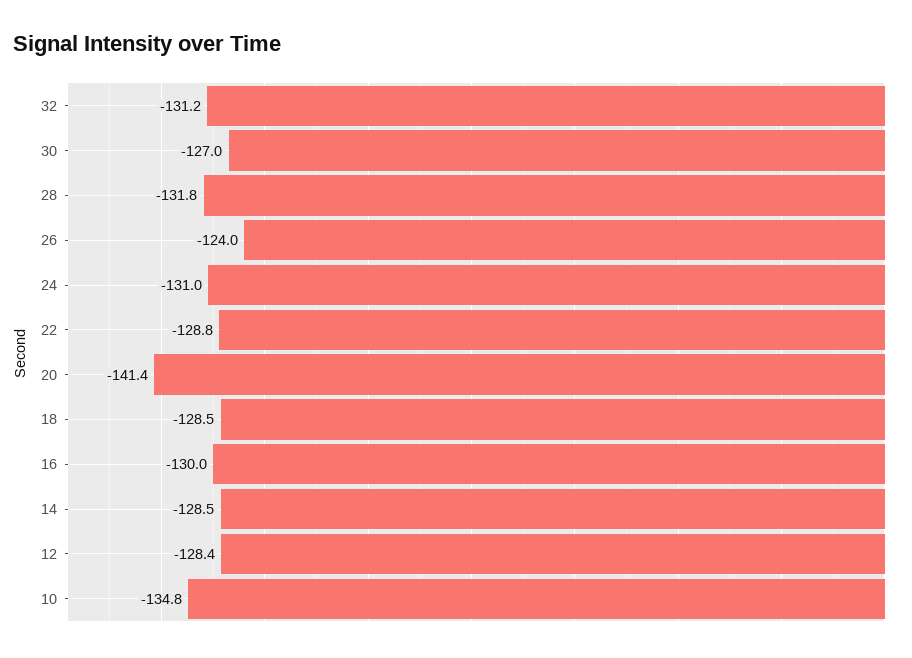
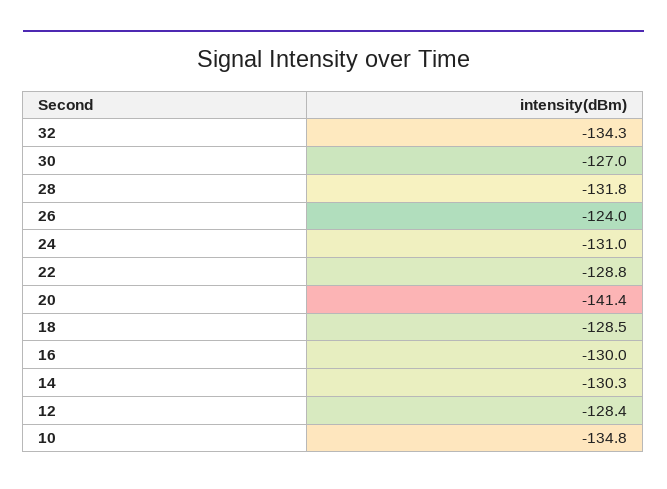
32: -131.2 -> -134.3
14: -128.5 -> -130.3

